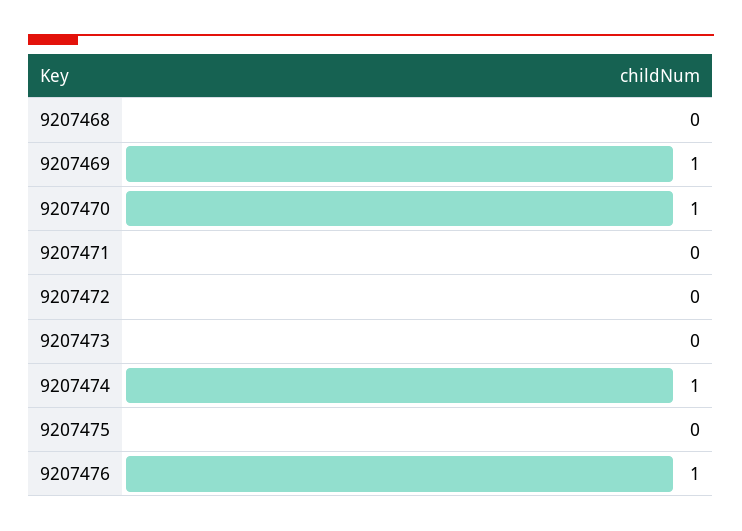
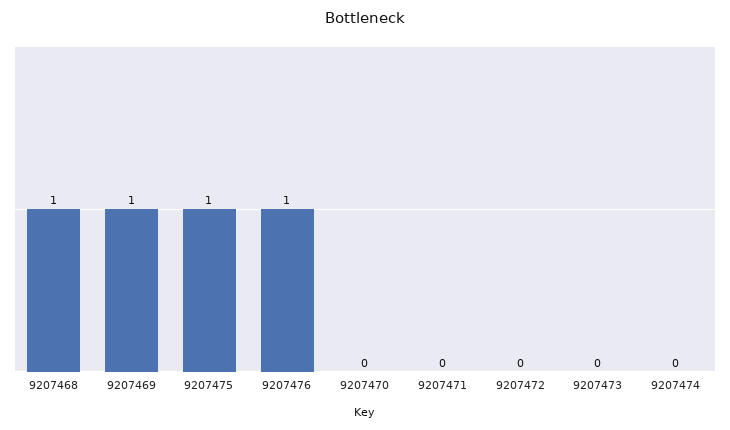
9207468: 0 -> 1
9207470: 1 -> 0
9207474: 1 -> 0
9207475: 0 -> 1

